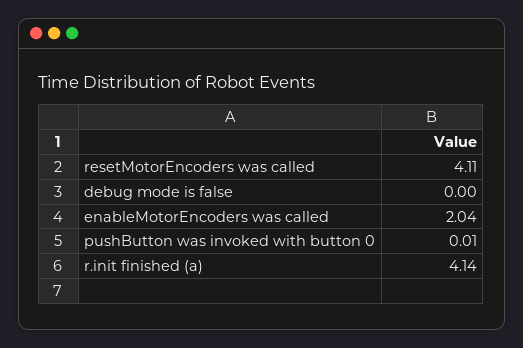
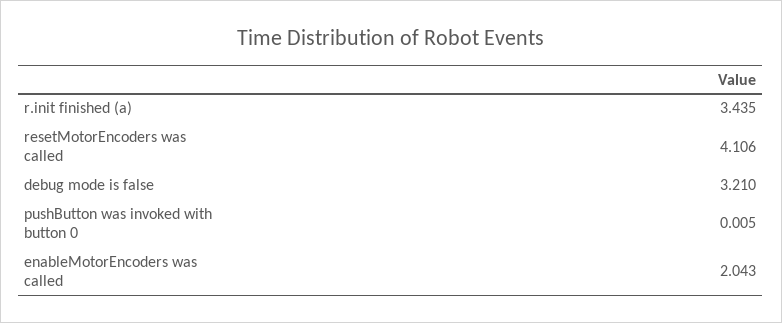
debug mode is false: 0 -> 3.21
r.init finished (a): 4.14 -> 3.435

